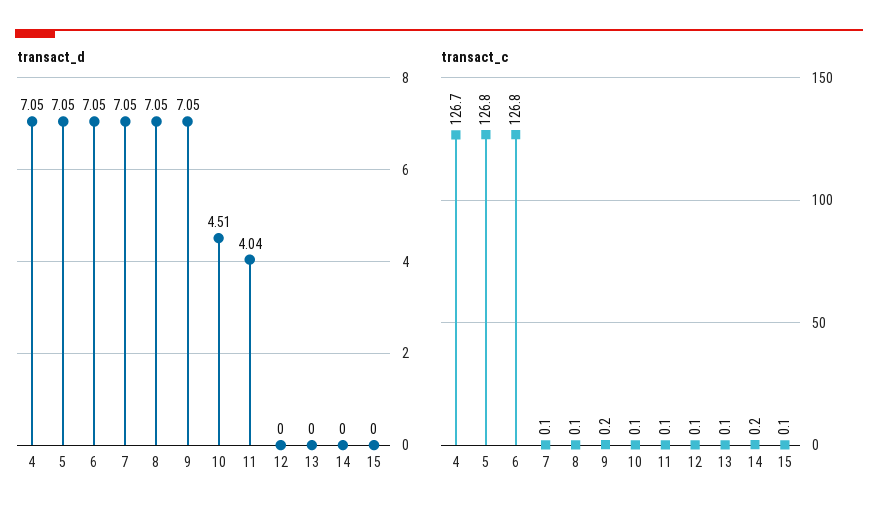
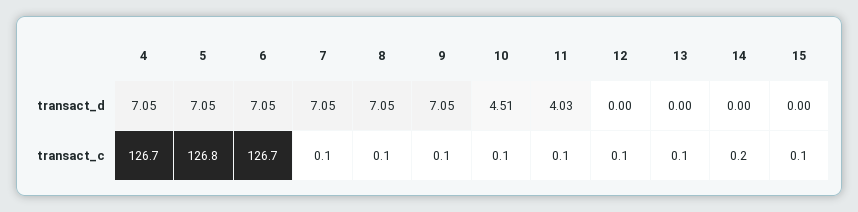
transact_d, 11: 4.04 -> 4.03
transact_c, 6: 126.8 -> 126.7
transact_c, 9: 0.2 -> 0.1

